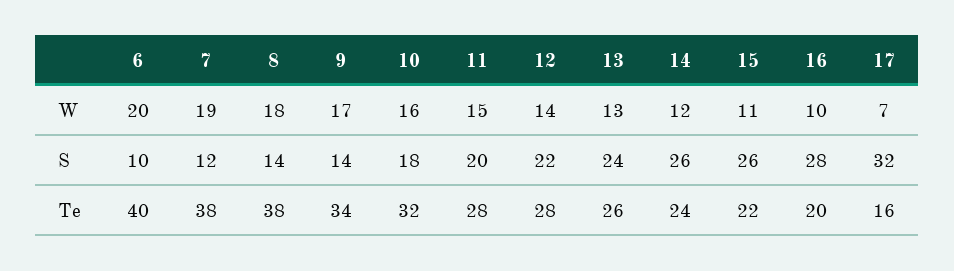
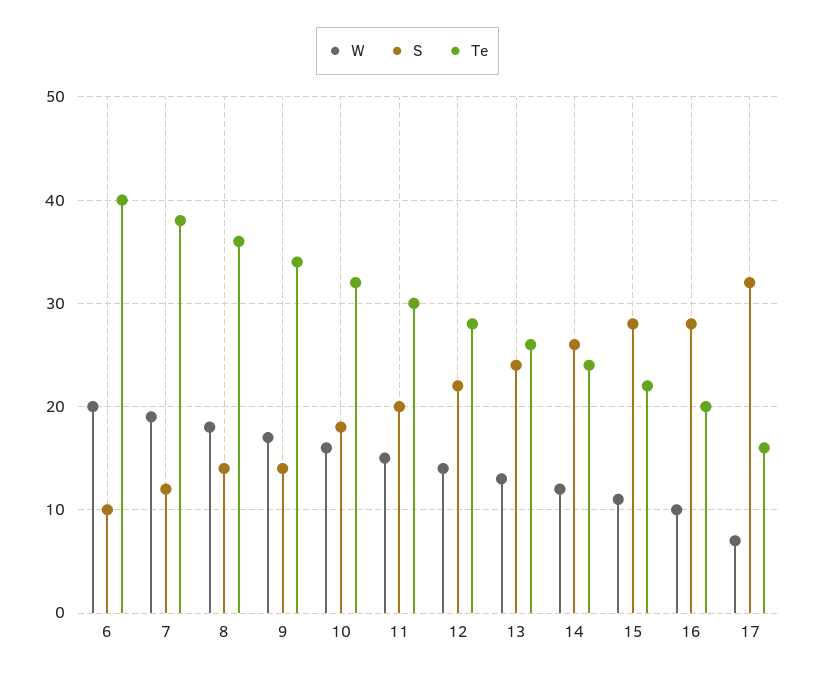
S, 15: 26 -> 28
Te, 8: 38 -> 36
Te, 11: 28 -> 30

